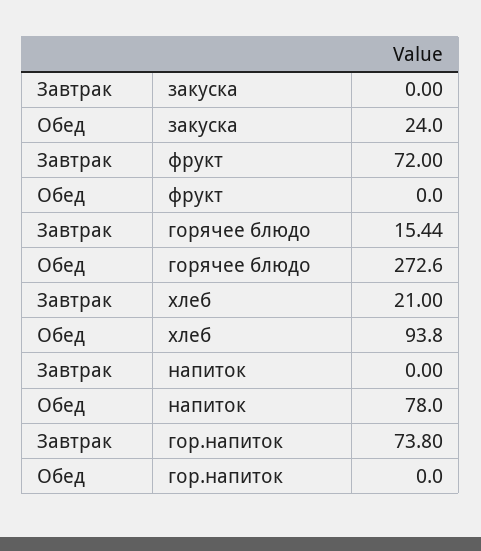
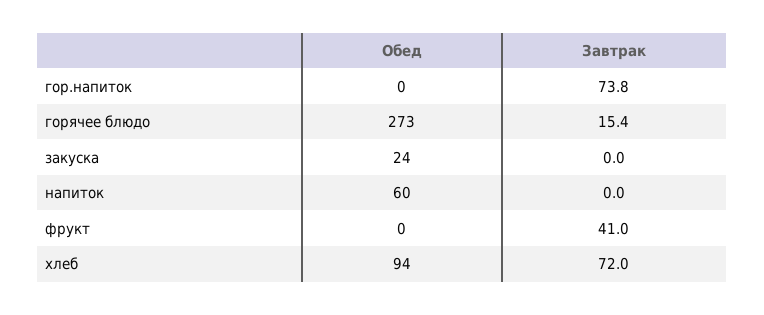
Завтрак, фрукт: 72 -> 41
Завтрак, хлеб: 21 -> 72
Обед, напиток: 78 -> 60

